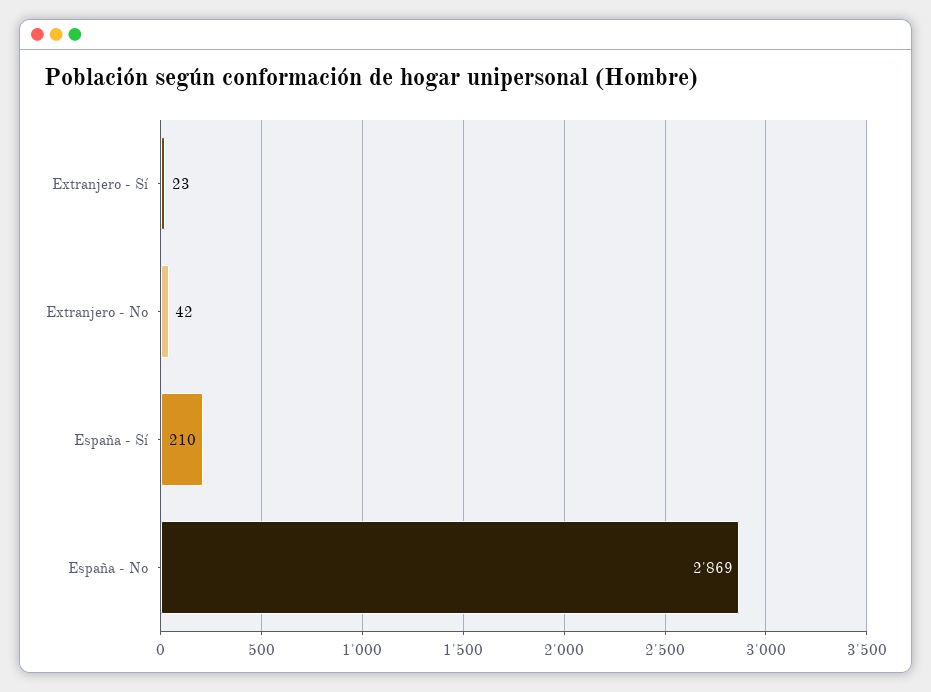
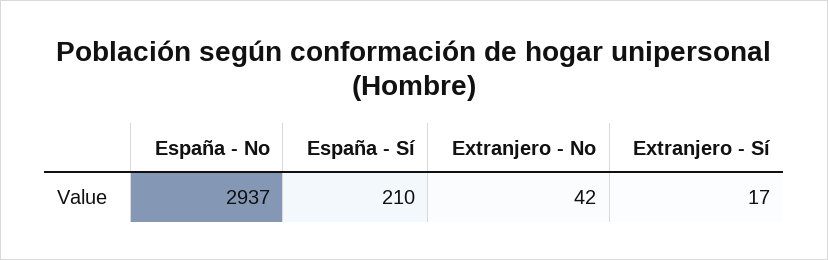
Extranjero - Sí: 23 -> 17
España - No: 2869 -> 2937

